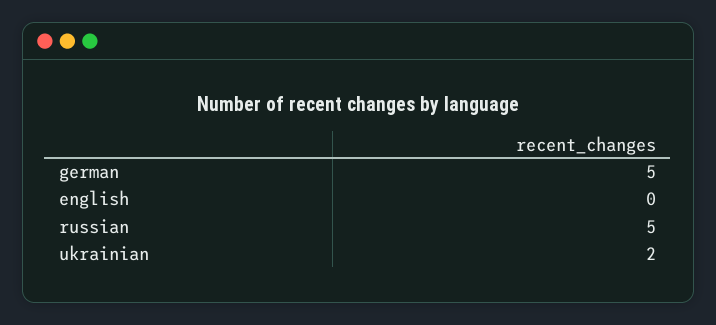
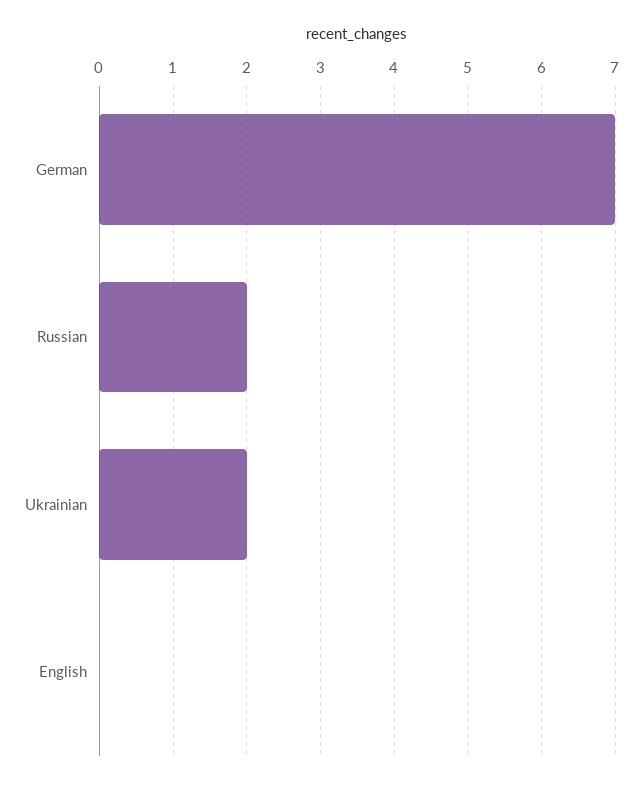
german: 5 -> 7
russian: 5 -> 2

